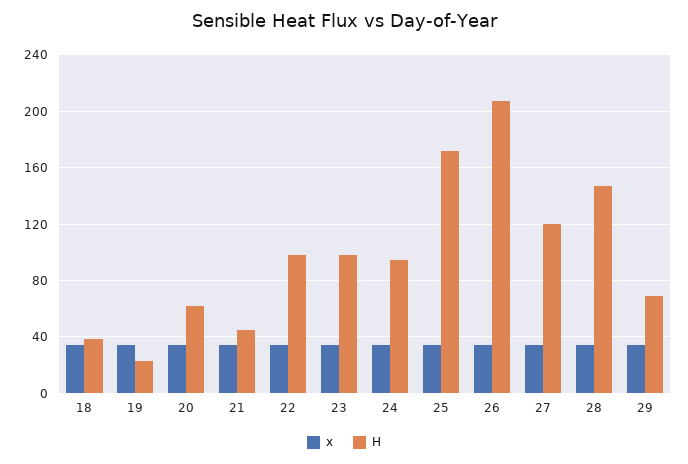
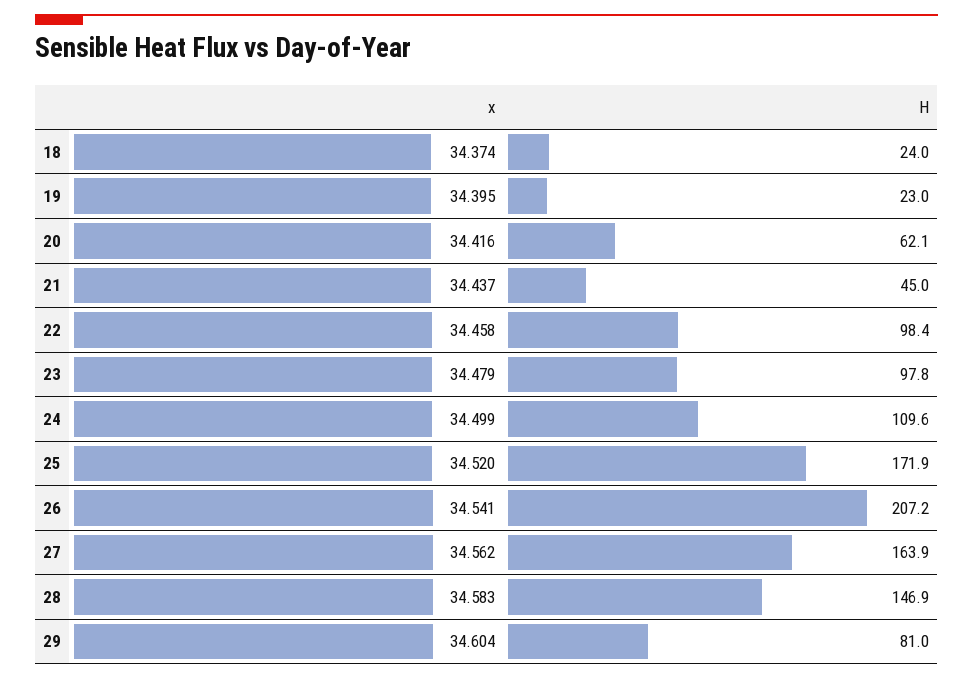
H, 18: 40 -> 24
H, 24: 95 -> 109.6
H, 27: 120 -> 163.9
H, 29: 70 -> 81

